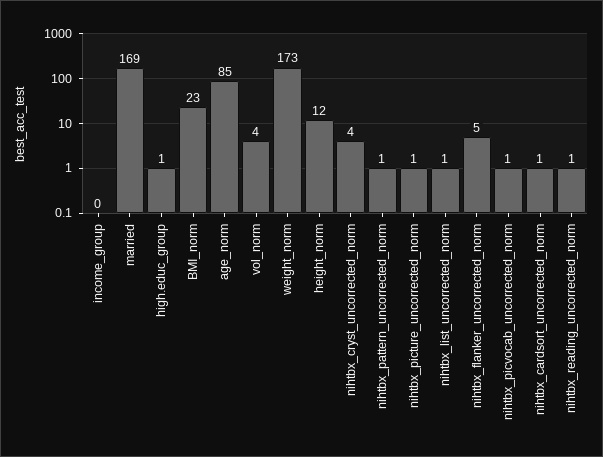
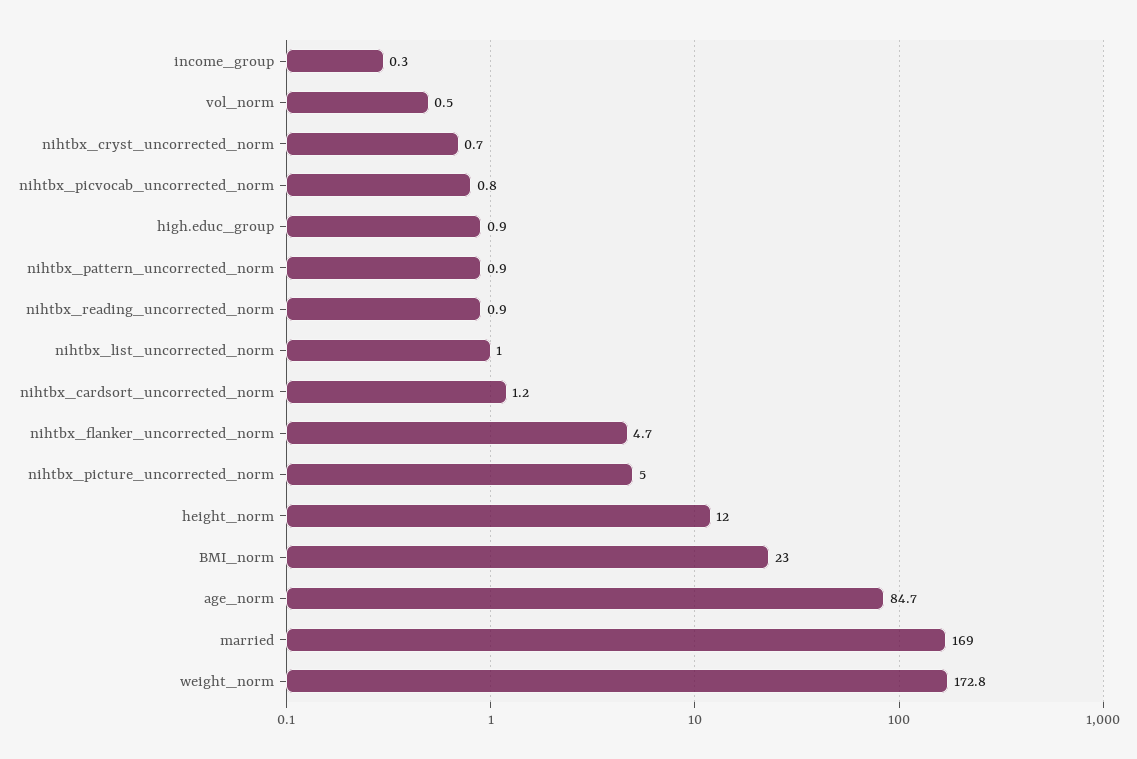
vol_norm: 4 -> 0.5
nihtbx_cryst_uncorrected_norm: 4 -> 0.7
nihtbx_picture_uncorrected_norm: 1 -> 5

